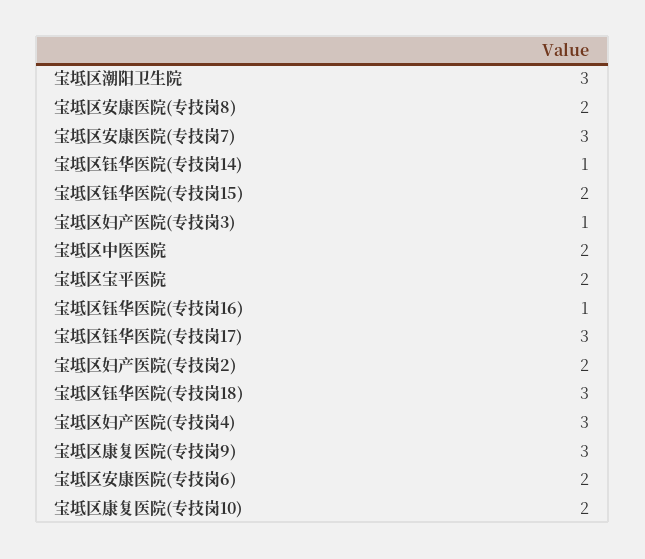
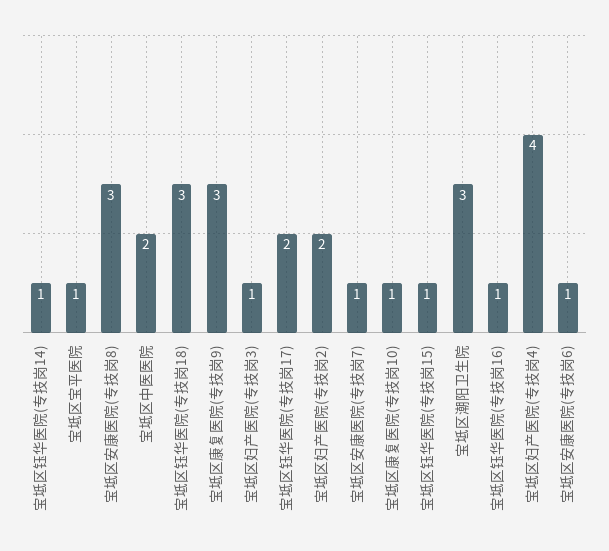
宝坻区安康医院(专技岗8): 2 -> 3
宝坻区安康医院(专技岗7): 3 -> 1
宝坻区钰华医院(专技岗15): 2 -> 1
宝坻区宝平医院: 2 -> 1
宝坻区钰华医院(专技岗17): 3 -> 2
宝坻区妇产医院(专技岗4): 3 -> 4
宝坻区安康医院(专技岗6): 2 -> 1
宝坻区康复医院(专技岗10): 2 -> 1

